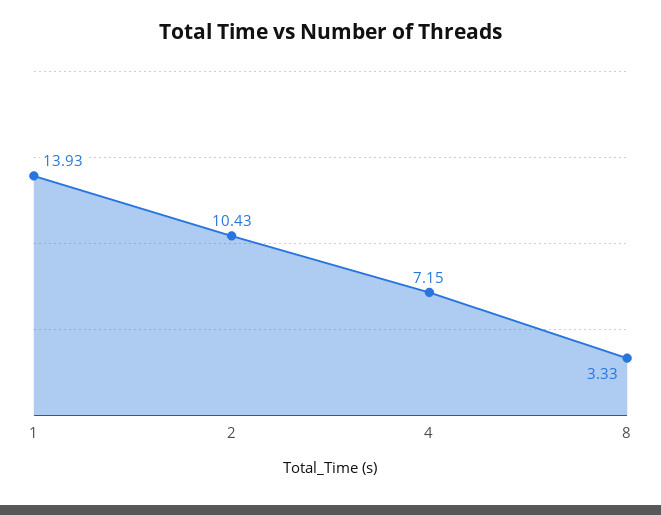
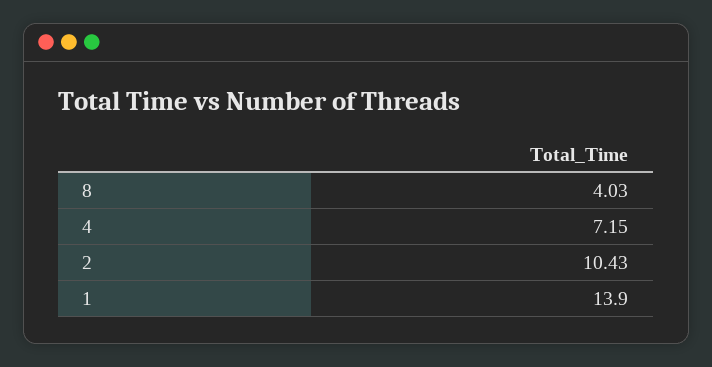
1: 13.93 -> 13.9
8: 3.33 -> 4.03

